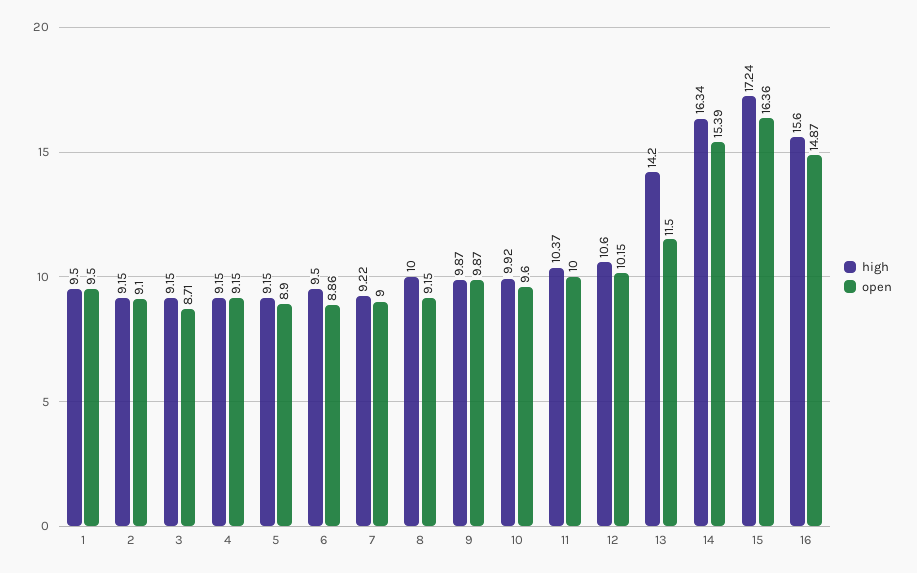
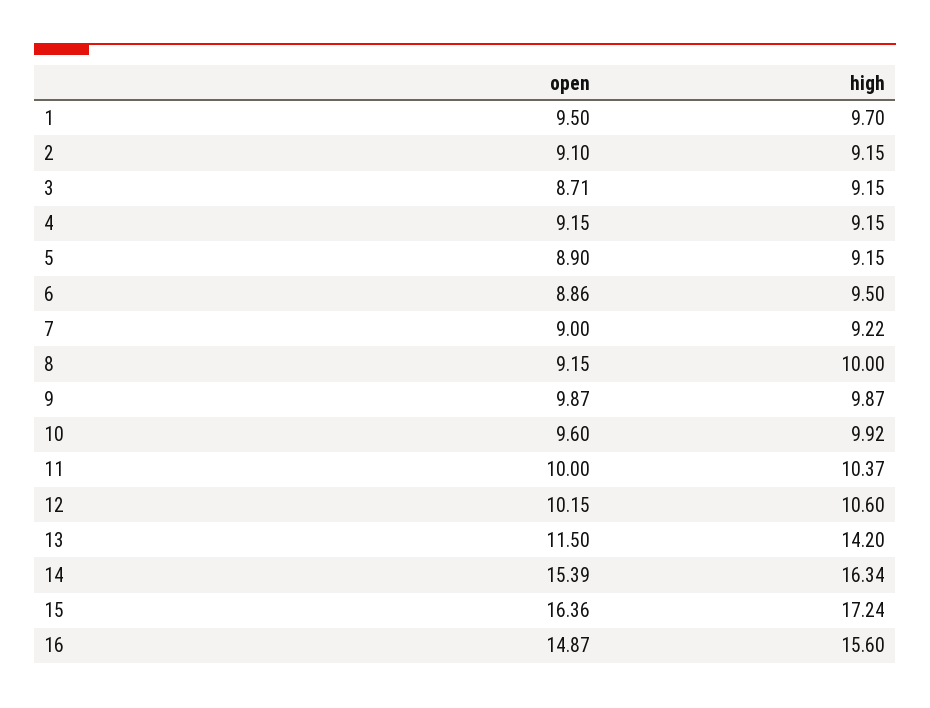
high, 1: 9.5 -> 9.7

